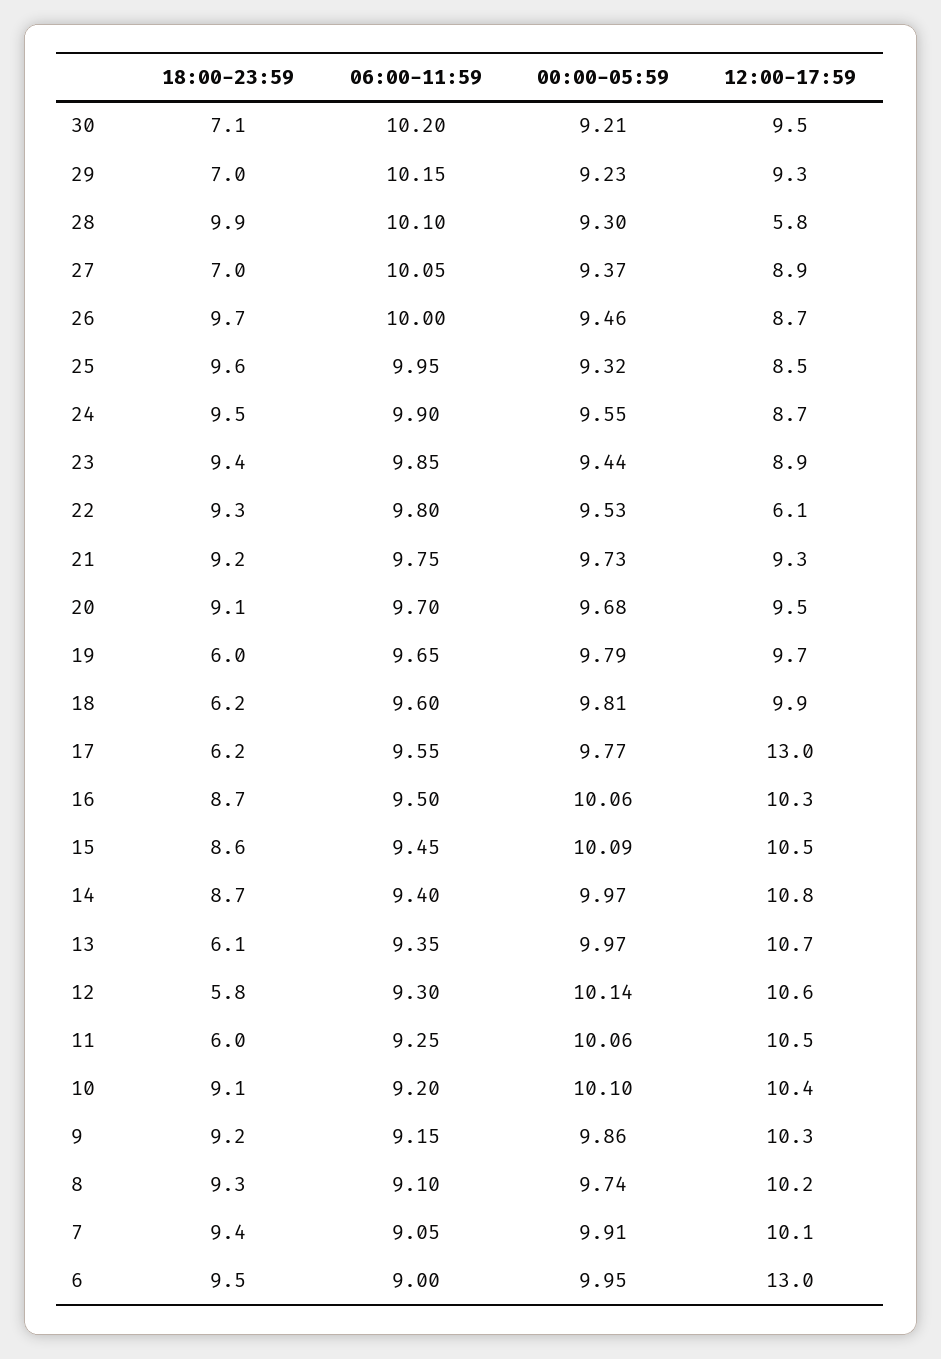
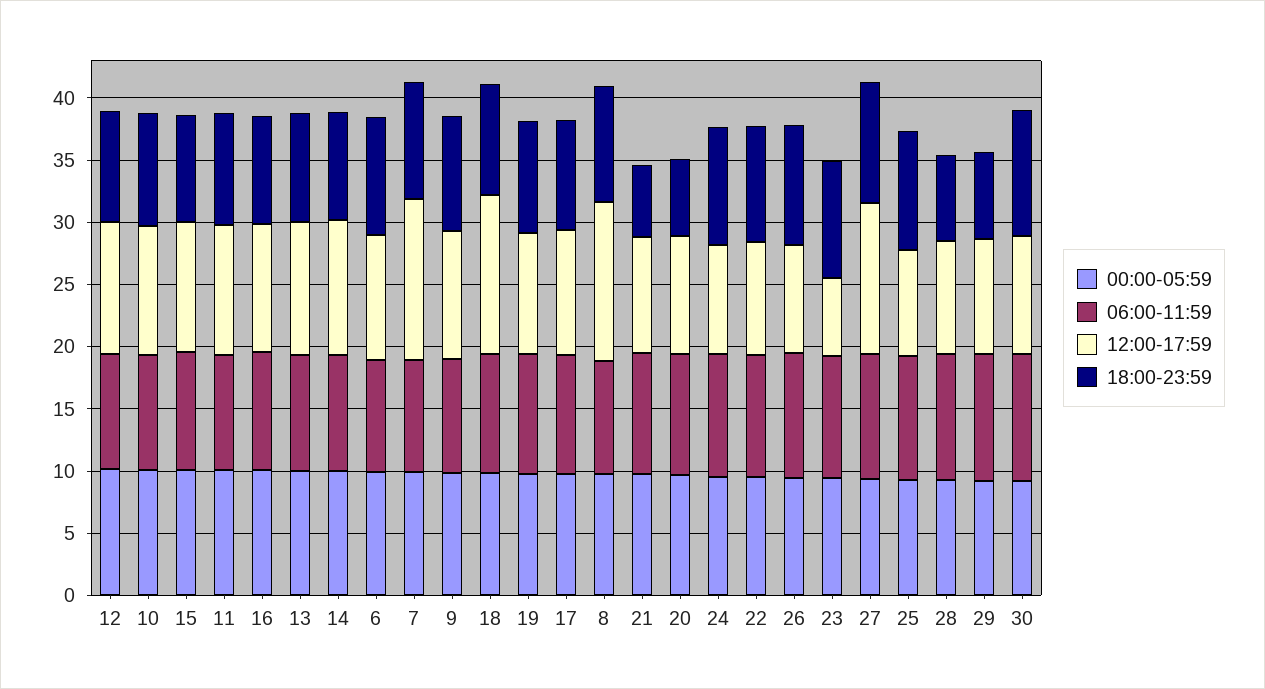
18:00-23:59, 30: 7.1 -> 10
18:00-23:59, 28: 9.9 -> 7
12:00-17:59, 28: 5.8 -> 9
18:00-23:59, 27: 7 -> 10
12:00-17:59, 27: 8.9 -> 12
12:00-17:59, 23: 8.9 -> 6
12:00-17:59, 22: 6.1 -> 9
18:00-23:59, 21: 9.2 -> 6
18:00-23:59, 20: 9.1 -> 6
18:00-23:59, 19: 6 -> 9
18:00-23:59, 18: 6.2 -> 9
12:00-17:59, 18: 9.9 -> 13
18:00-23:59, 17: 6.2 -> 9
12:00-17:59, 17: 13 -> 10
18:00-23:59, 13: 6.1 -> 9
18:00-23:59, 12: 5.8 -> 9
18:00-23:59, 11: 6 -> 9
12:00-17:59, 8: 10.2 -> 13
12:00-17:59, 7: 10.1 -> 13
12:00-17:59, 6: 13 -> 10

